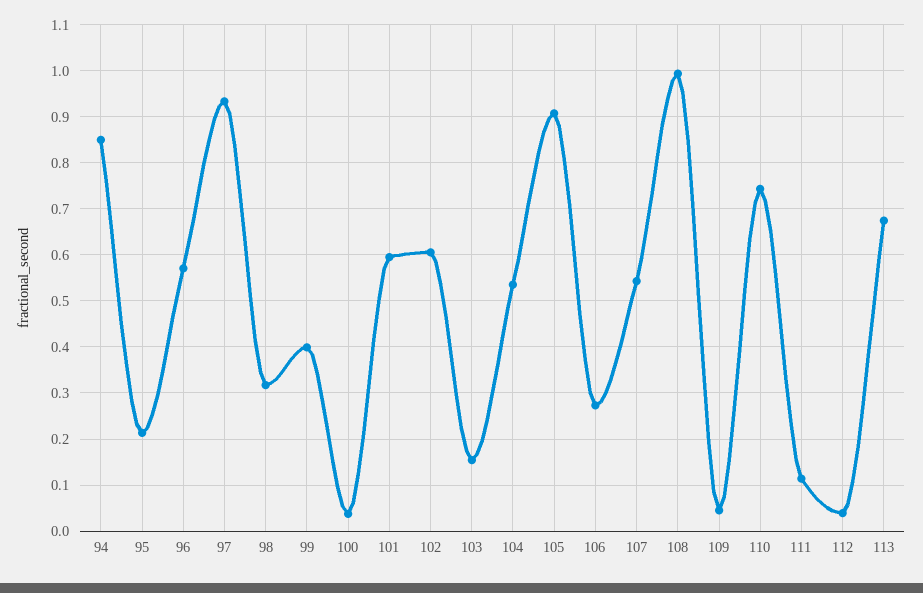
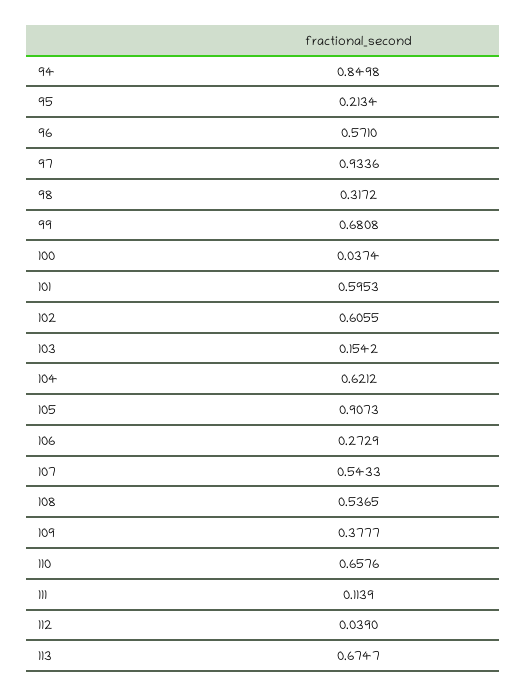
99: 0.4 -> 0.6808
104: 0.54 -> 0.6212
108: 1 -> 0.5365
109: 0.04 -> 0.3777
110: 0.74 -> 0.6576

